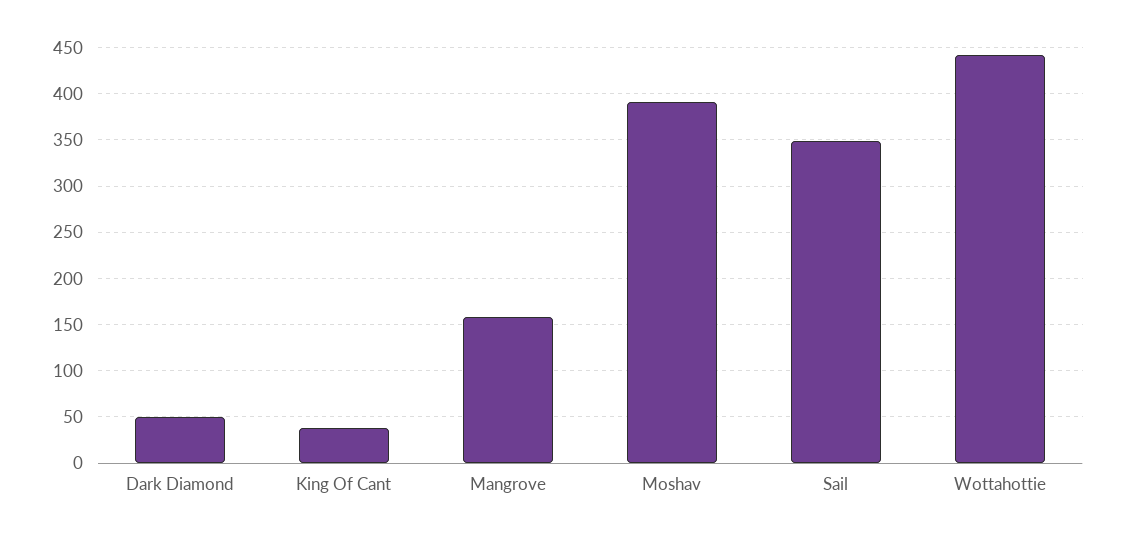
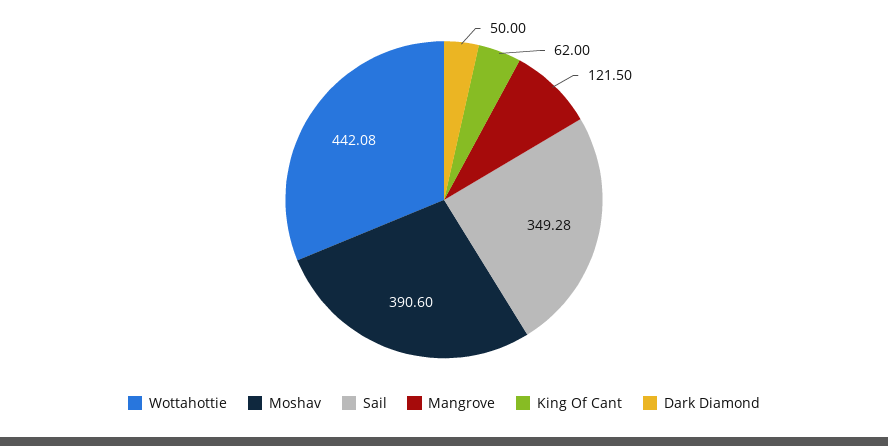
King Of Cant: 40 -> 62
Mangrove: 160 -> 121.5

